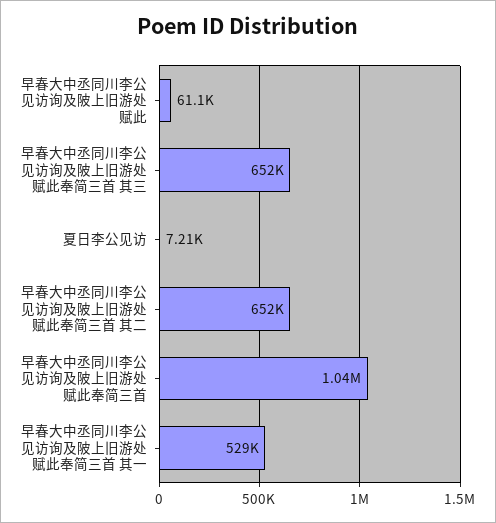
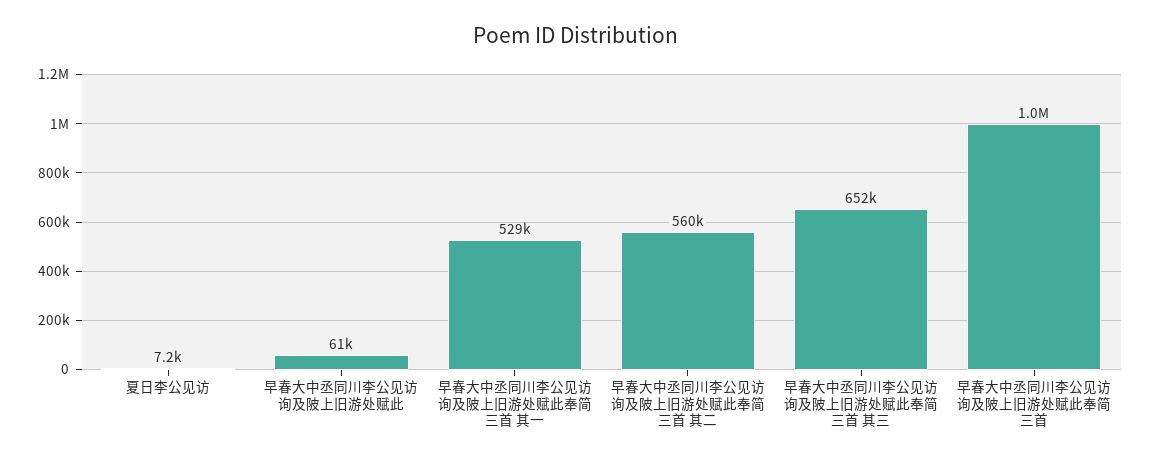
早春大中丞同川李公见访询及陂上旧游处赋此奉简三首 其二: 652000 -> 560000

